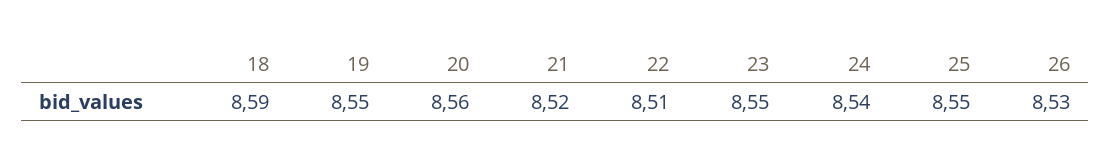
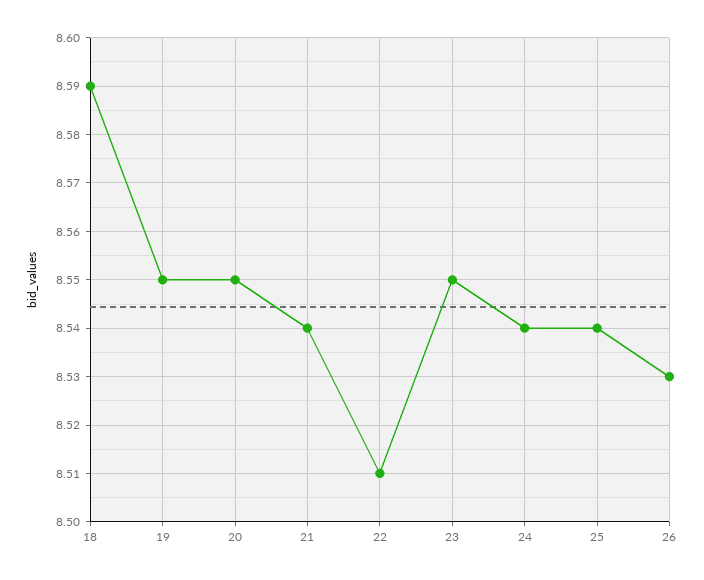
20: 8.56 -> 8.55
21: 8.52 -> 8.54
25: 8.55 -> 8.54

